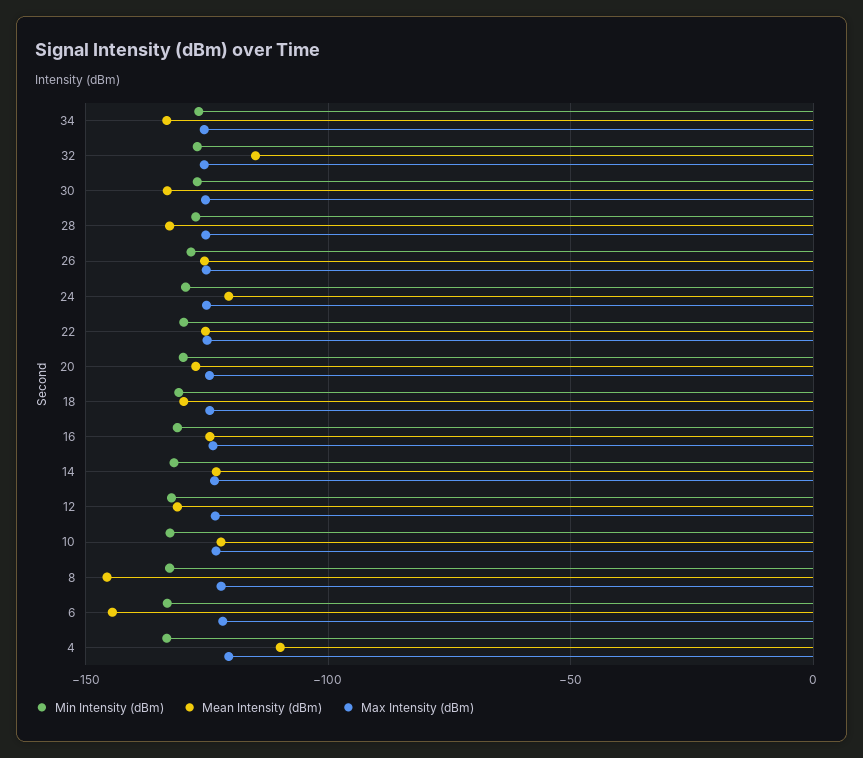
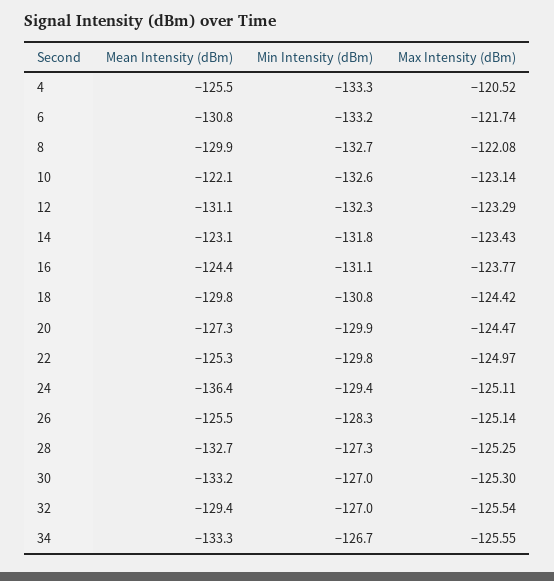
Mean Intensity (dBm), 32: -115 -> -129.4
Mean Intensity (dBm), 24: -120 -> -136.4
Mean Intensity (dBm), 8: -145 -> -129.9
Mean Intensity (dBm), 6: -145 -> -130.8
Mean Intensity (dBm), 4: -110 -> -125.5

